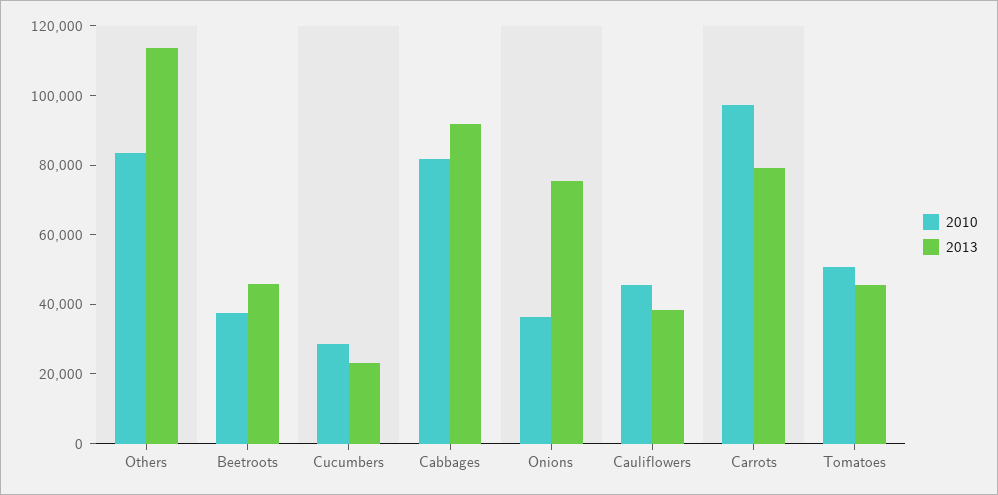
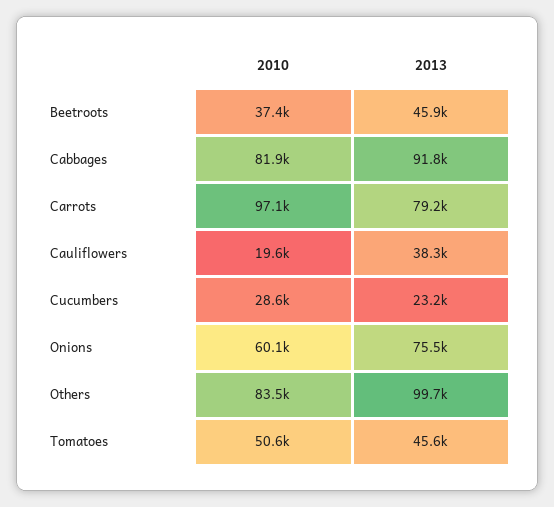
2013, Others: 115000 -> 99700
2010, Onions: 35000 -> 60100
2010, Cauliflowers: 45000 -> 19600

